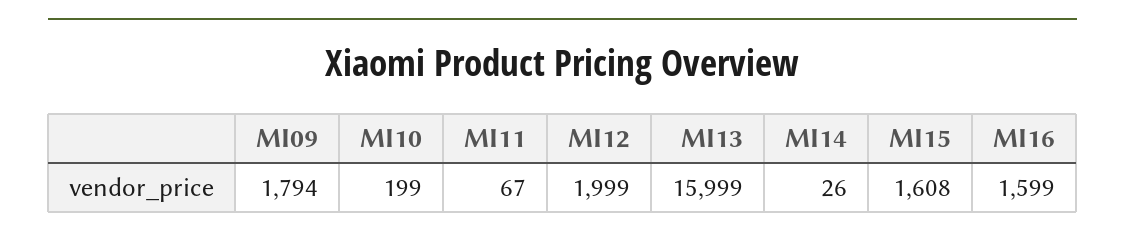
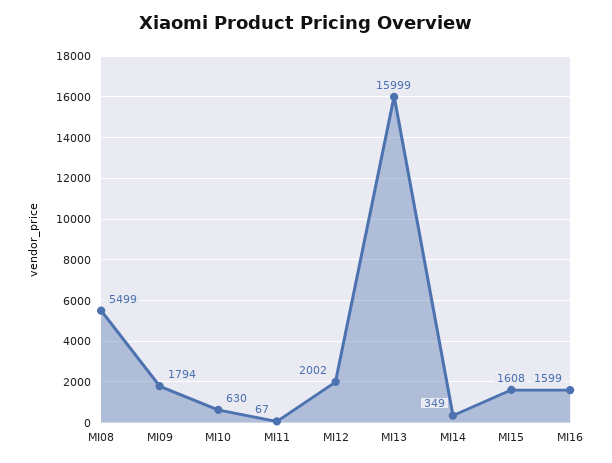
MI10: 199 -> 630
MI12: 1999 -> 2002
MI14: 26 -> 349
MI08: none -> 5499

